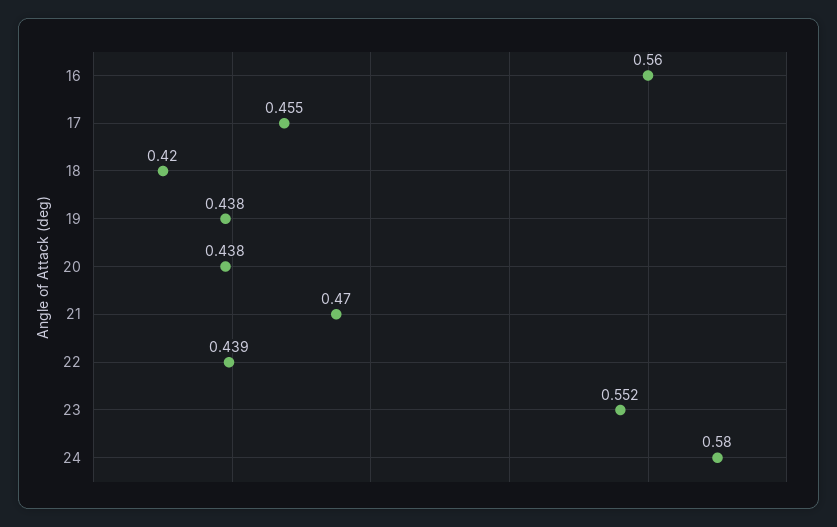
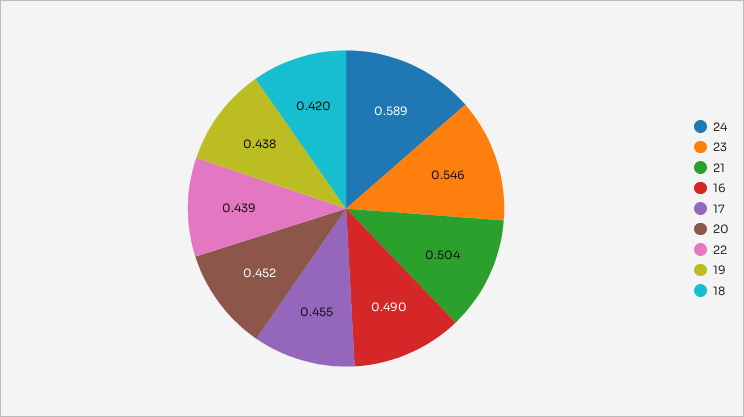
16: 0.56 -> 0.49
20: 0.438 -> 0.452
21: 0.47 -> 0.504
23: 0.552 -> 0.546
24: 0.58 -> 0.589

